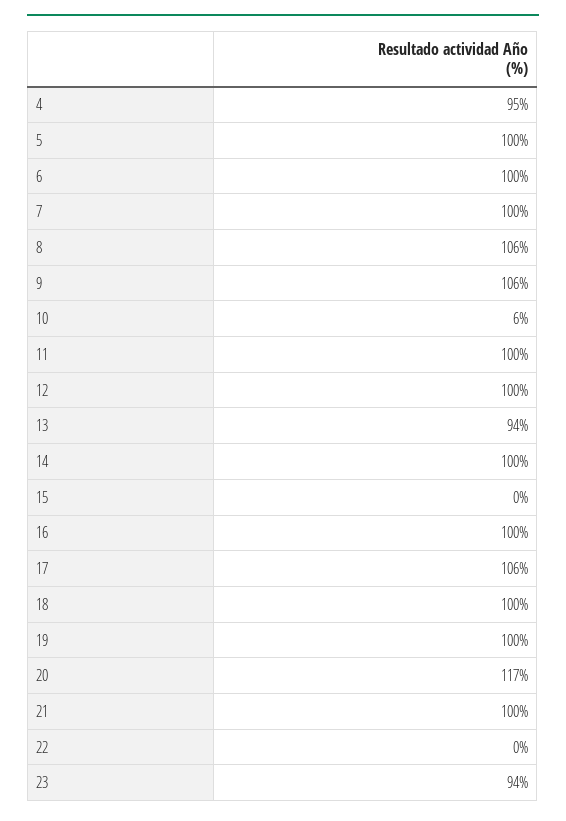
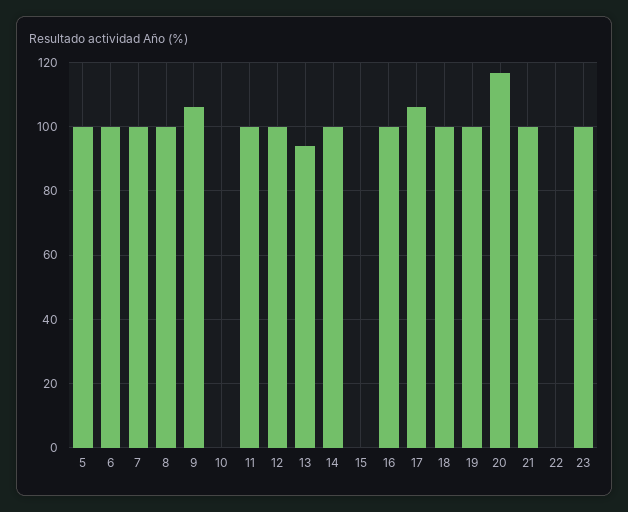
4: 95 -> none
8: 106 -> 100
10: 6 -> 0
23: 94 -> 100

